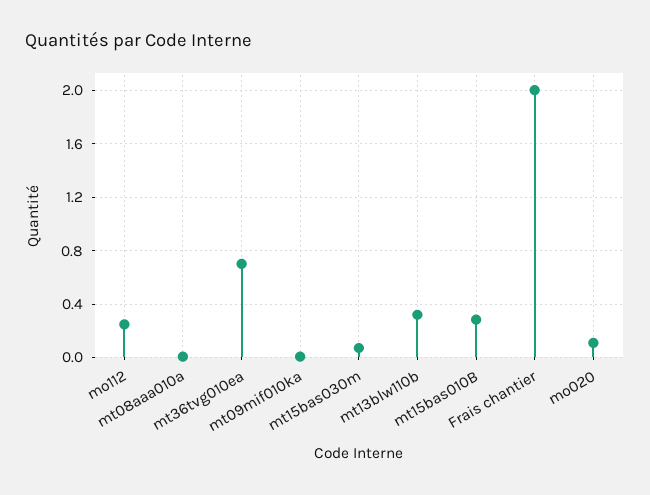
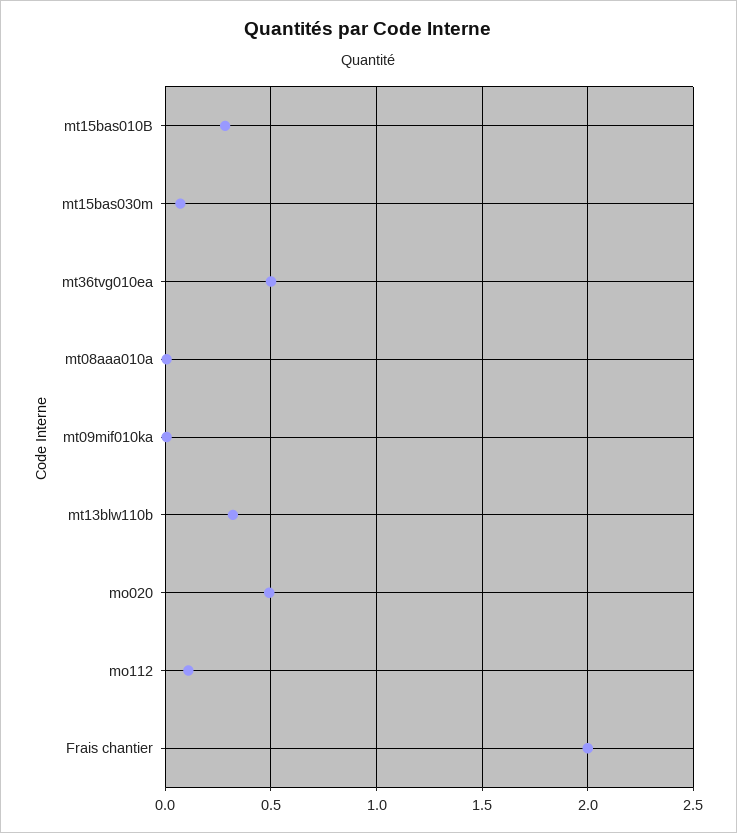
mo112: 0.25 -> 0.1
mt36tvg010ea: 0.7 -> 0.5
mo020: 0.1 -> 0.5

